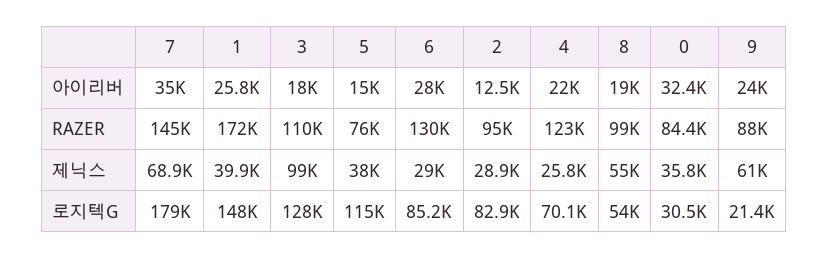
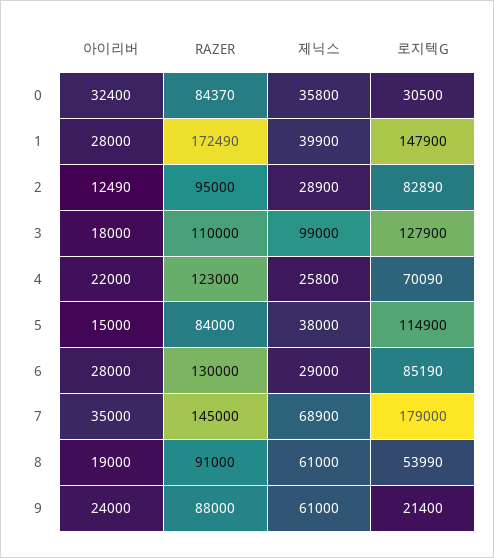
1, 아이리버: 25800 -> 28000
5, RAZER: 76000 -> 84000
8, RAZER: 99000 -> 91000
8, 제닉스: 55000 -> 61000

